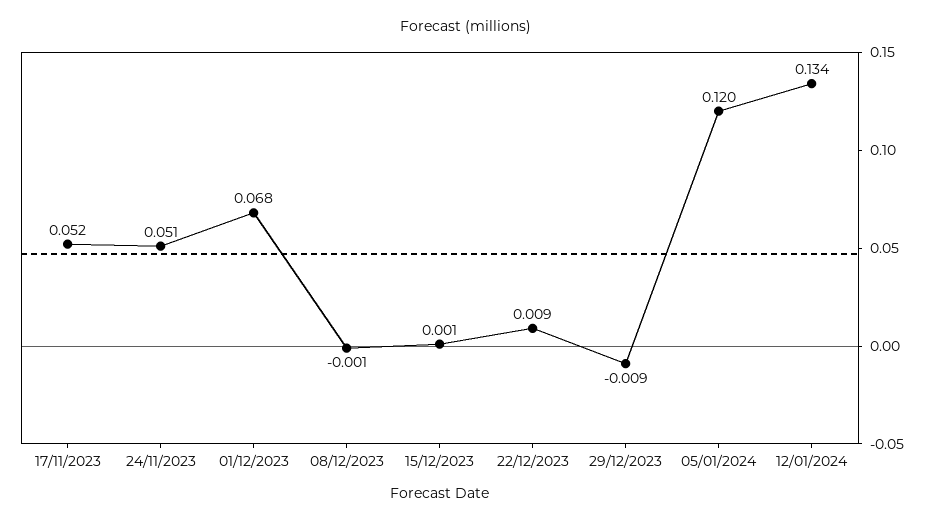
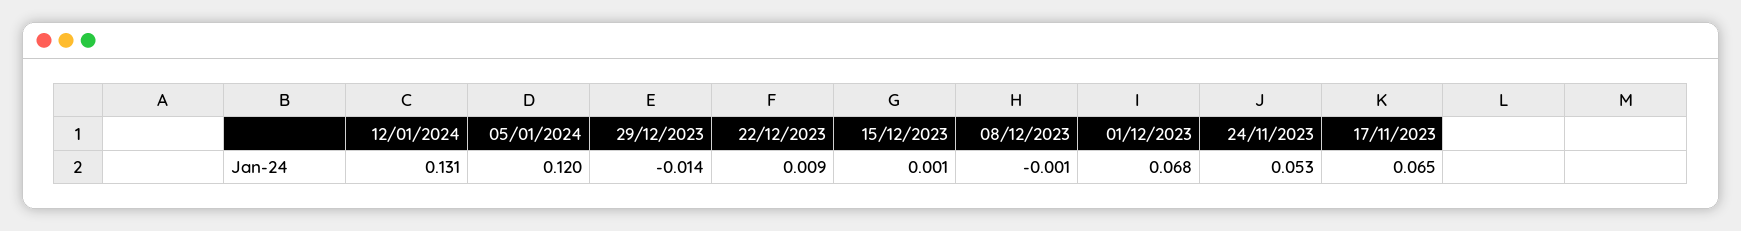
17/11/2023: 0.052 -> 0.065
24/11/2023: 0.051 -> 0.053
29/12/2023: -0.009 -> -0.014
12/01/2024: 0.134 -> 0.131

